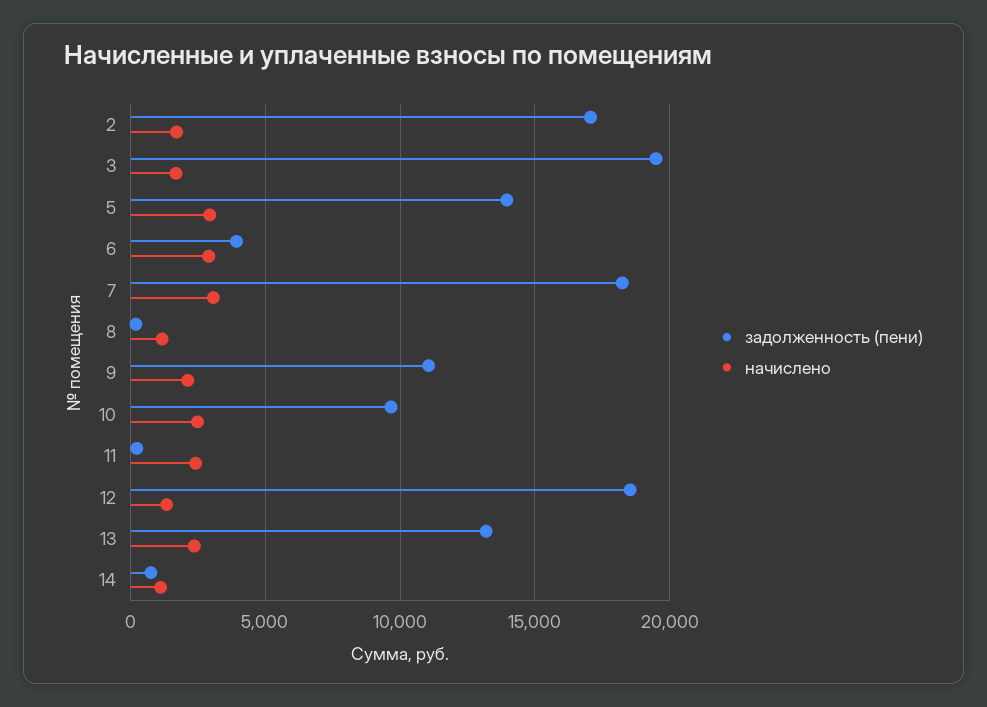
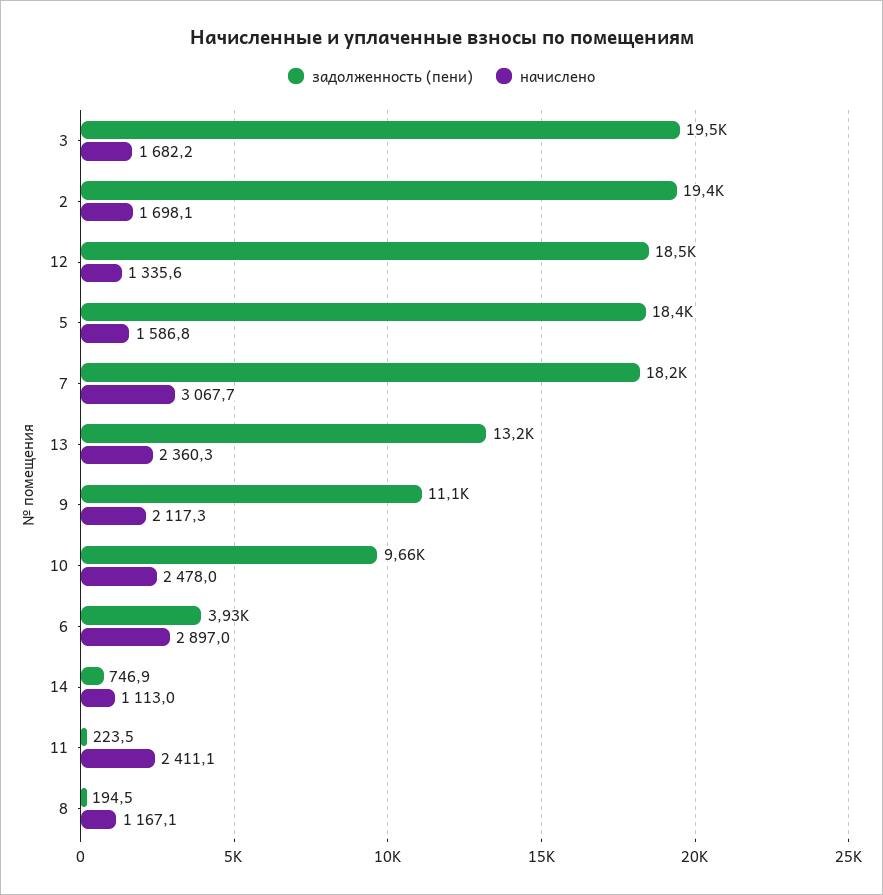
задолженность (пени), 2: 17000 -> 19400
задолженность (пени), 5: 14000 -> 18400
начислено, 5: 3000 -> 1586.8

